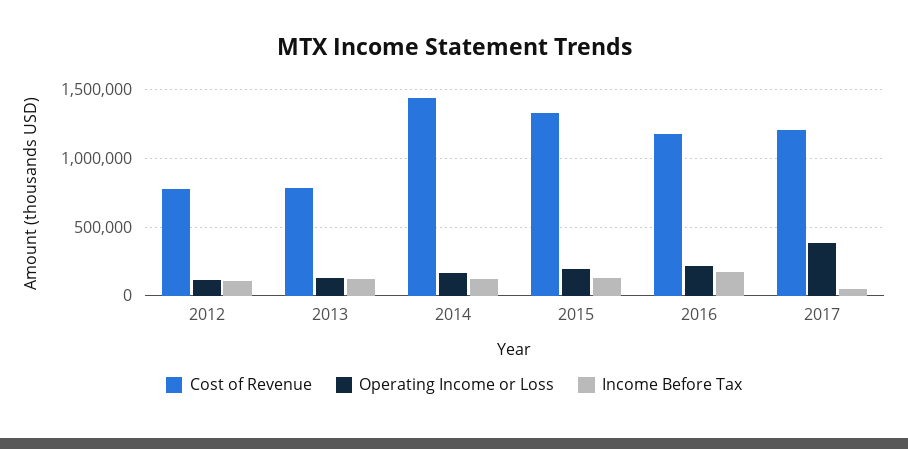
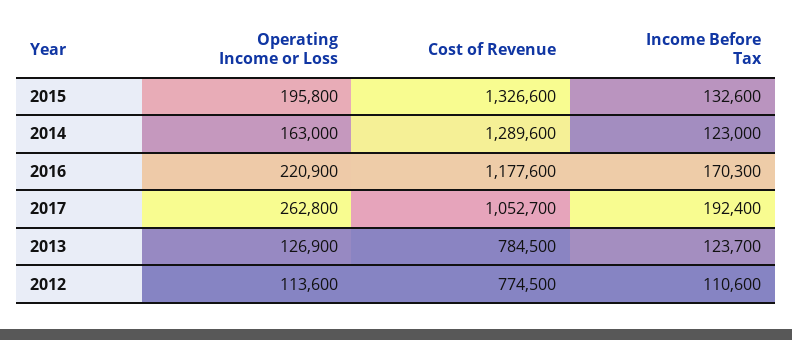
Cost of Revenue, 2014: 1450000 -> 1289600
Cost of Revenue, 2017: 1200000 -> 1052700
Operating Income or Loss, 2017: 400000 -> 262800
Income Before Tax, 2017: 50000 -> 192400

